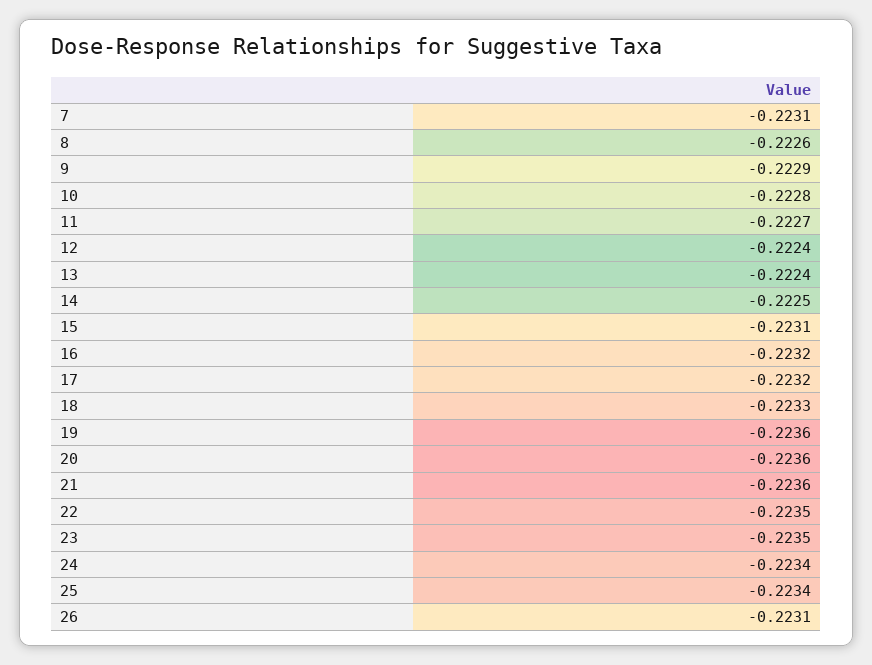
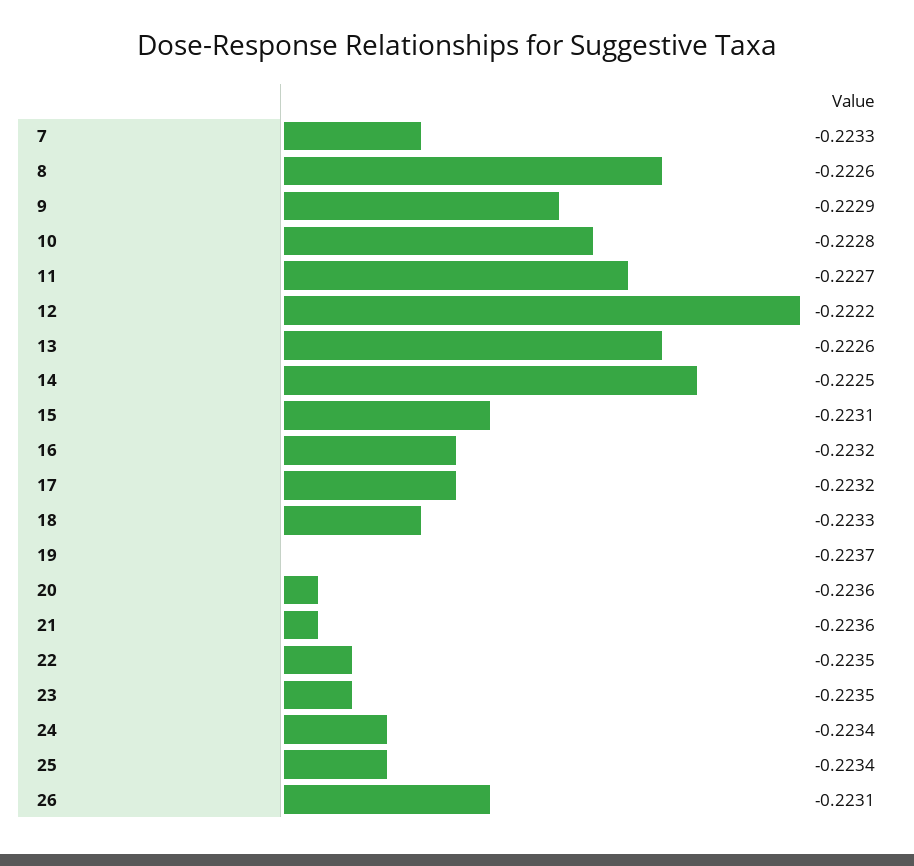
7: -0.2231 -> -0.2233
12: -0.2224 -> -0.2222
13: -0.2224 -> -0.2226
19: -0.2236 -> -0.2237

